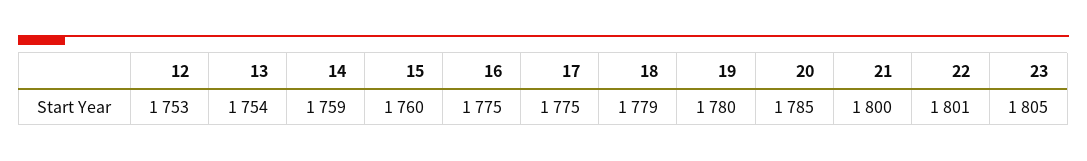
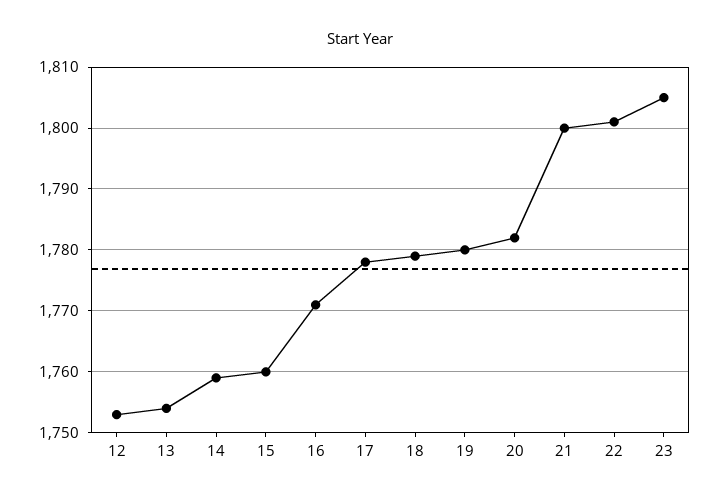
16: 1775 -> 1771
17: 1775 -> 1778
20: 1785 -> 1782

